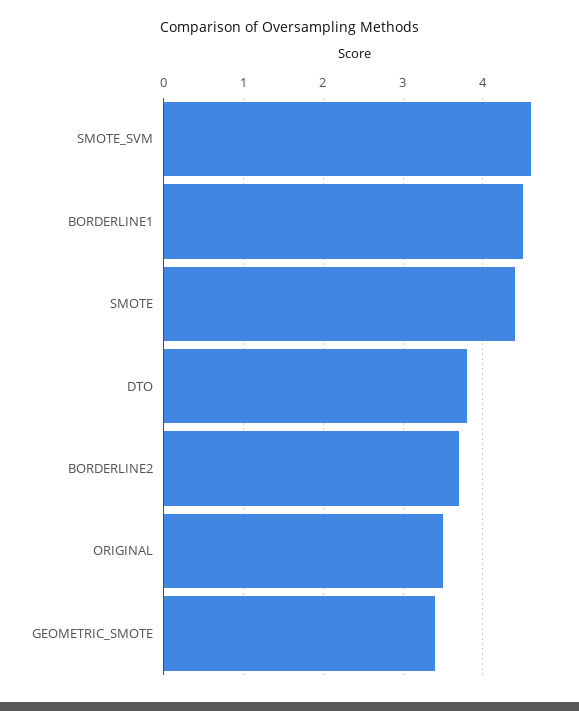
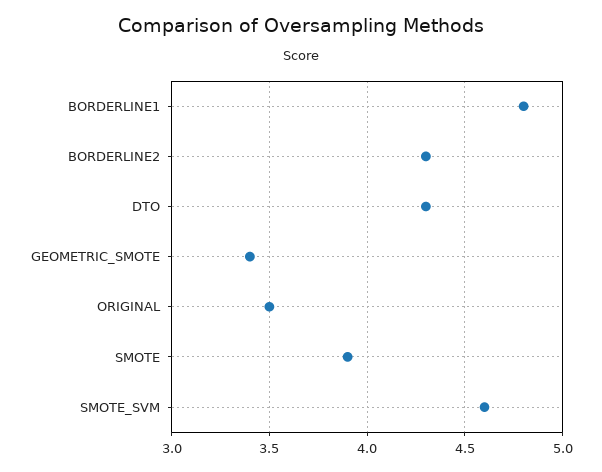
BORDERLINE1: 4.5 -> 4.8
SMOTE: 4.4 -> 3.9
DTO: 3.8 -> 4.3
BORDERLINE2: 3.7 -> 4.3

